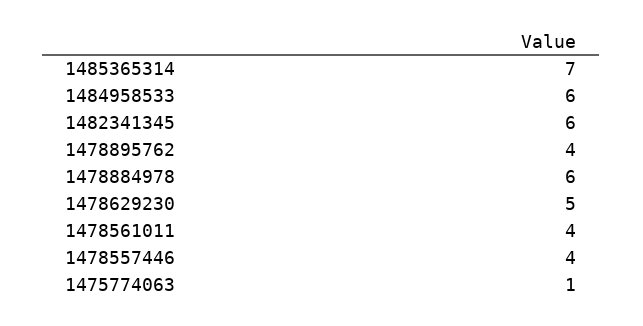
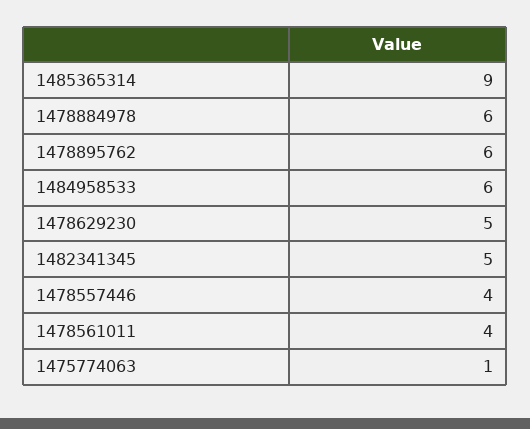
1485365314: 7 -> 9
1482341345: 6 -> 5
1478895762: 4 -> 6

